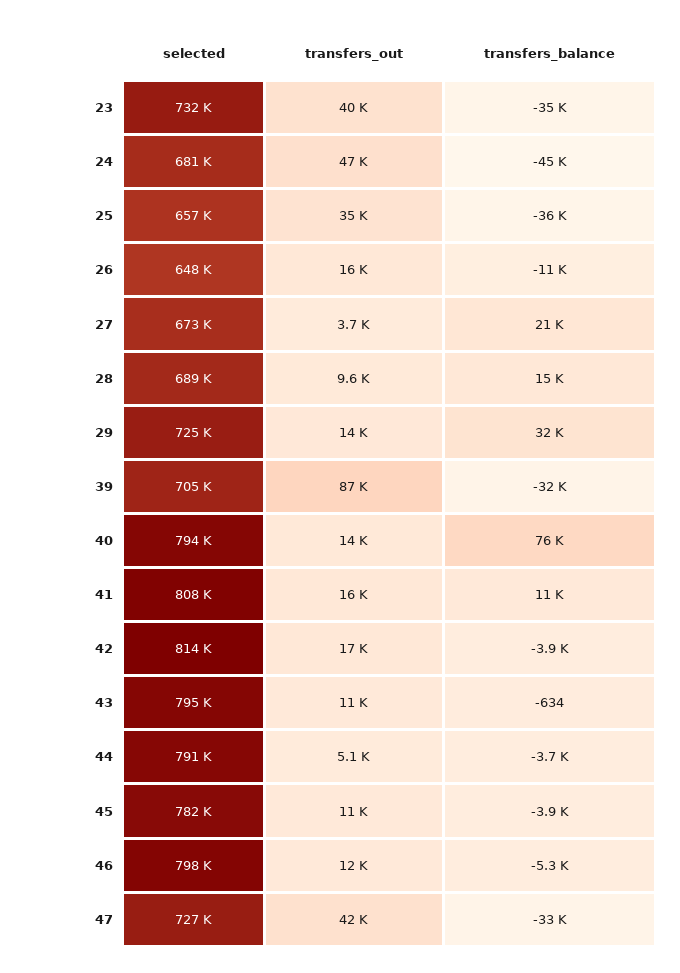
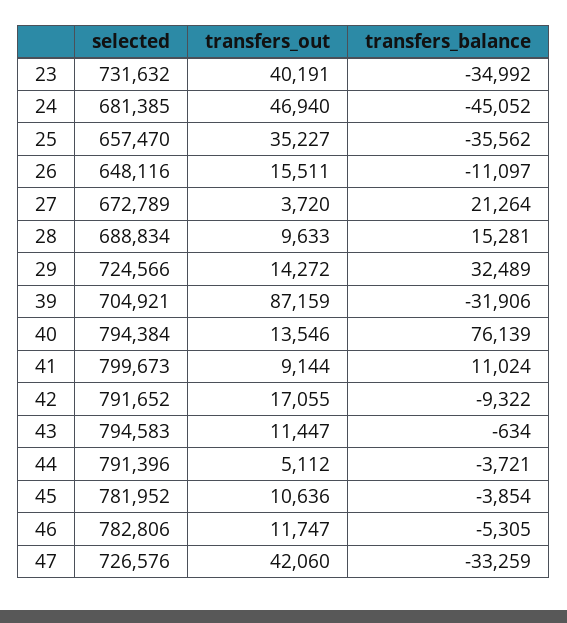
selected, 41: 808000 -> 799673
transfers_out, 41: 16000 -> 9144
selected, 42: 814000 -> 791652
transfers_balance, 42: -3900 -> -9322
selected, 46: 798000 -> 782806

